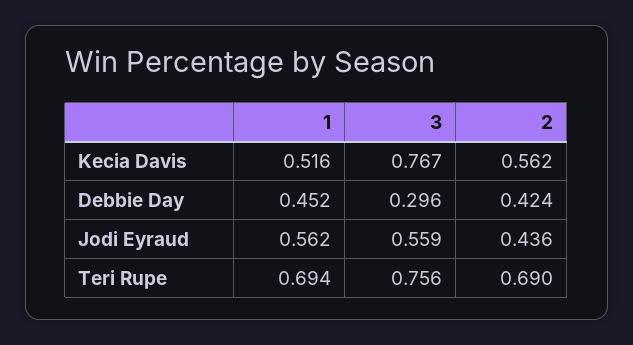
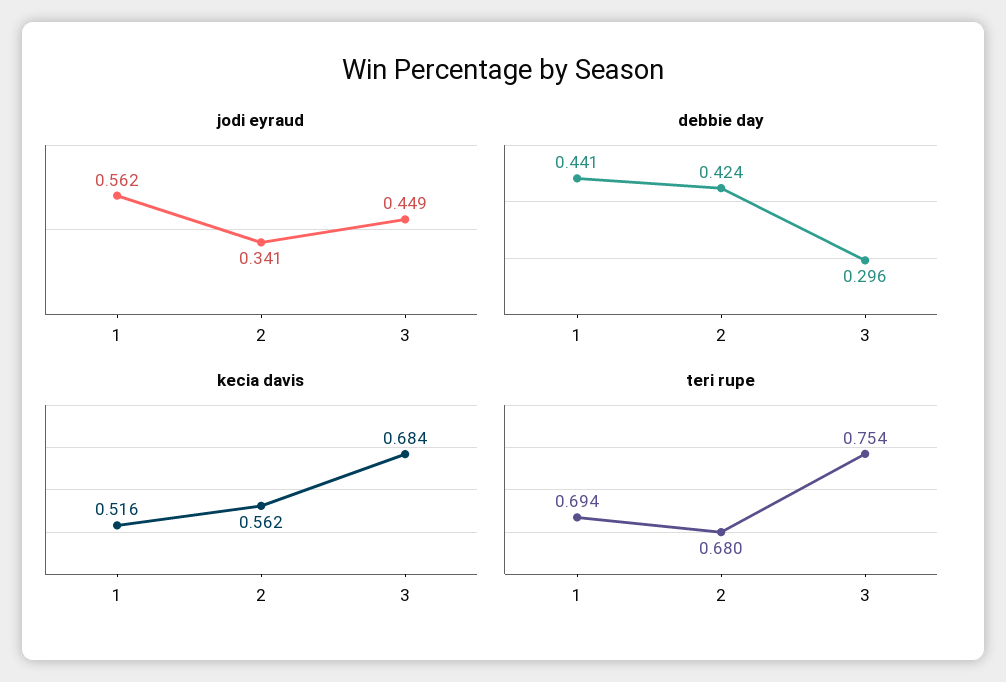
Kecia Davis, 3: 0.767 -> 0.684
Debbie Day, 1: 0.452 -> 0.441
Jodi Eyraud, 3: 0.559 -> 0.449
Jodi Eyraud, 2: 0.436 -> 0.341
Teri Rupe, 3: 0.756 -> 0.754
Teri Rupe, 2: 0.69 -> 0.68

